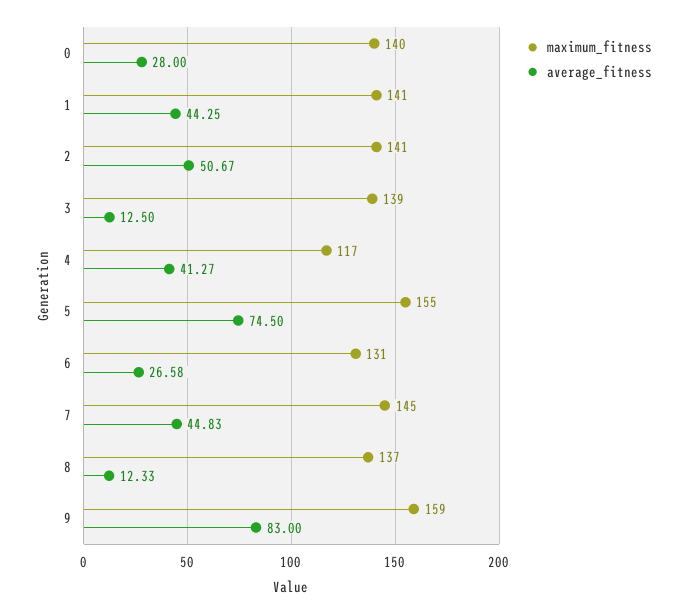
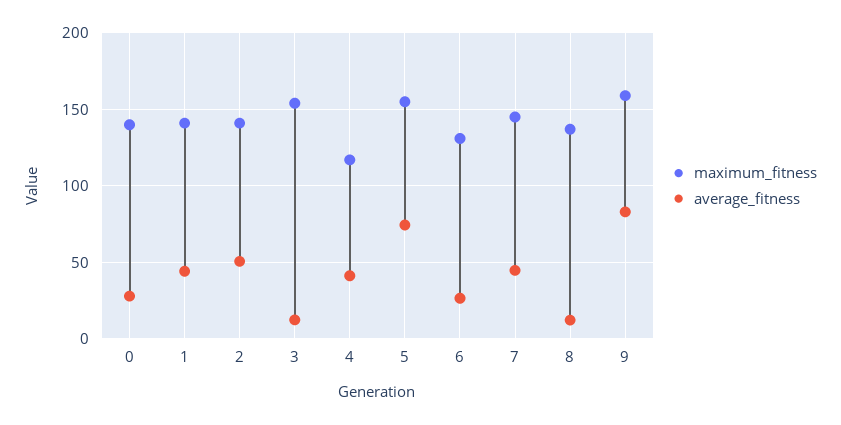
maximum_fitness, 3: 139 -> 155

